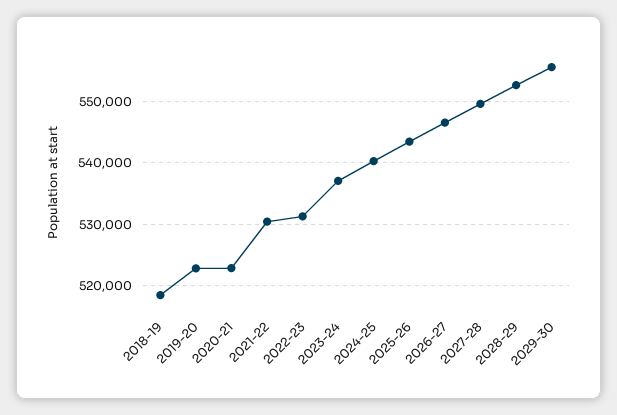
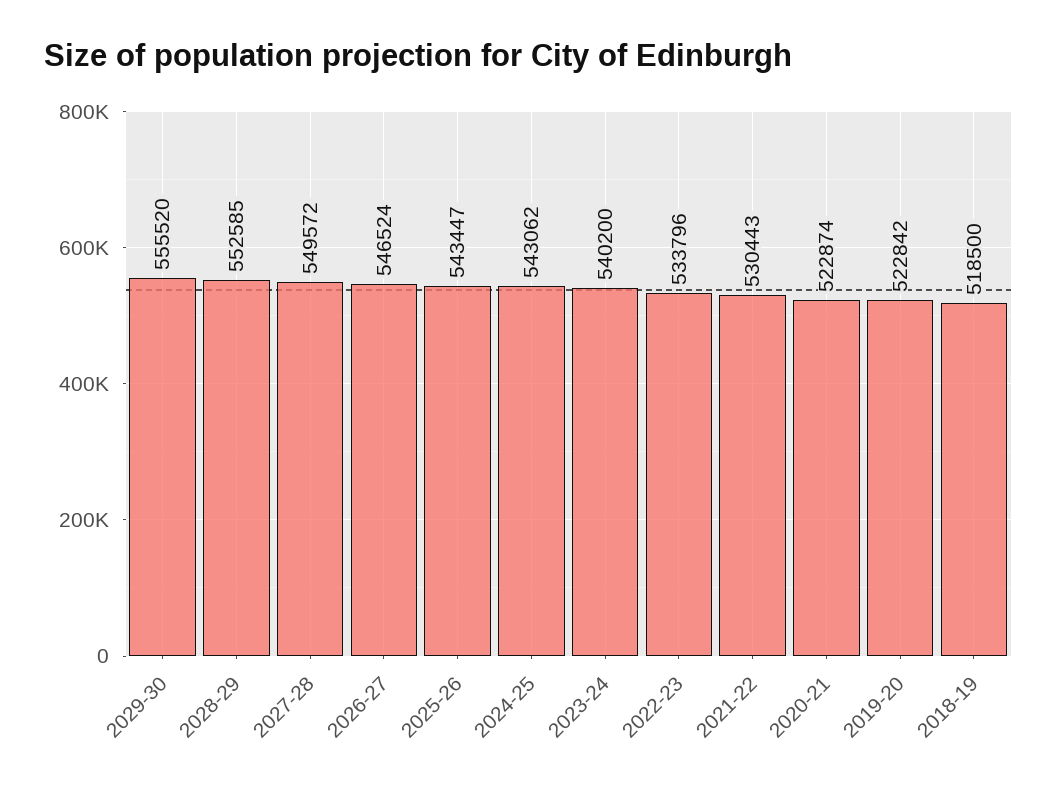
2022-23: 531000 -> 533796
2023-24: 537000 -> 540200
2024-25: 540000 -> 543062

